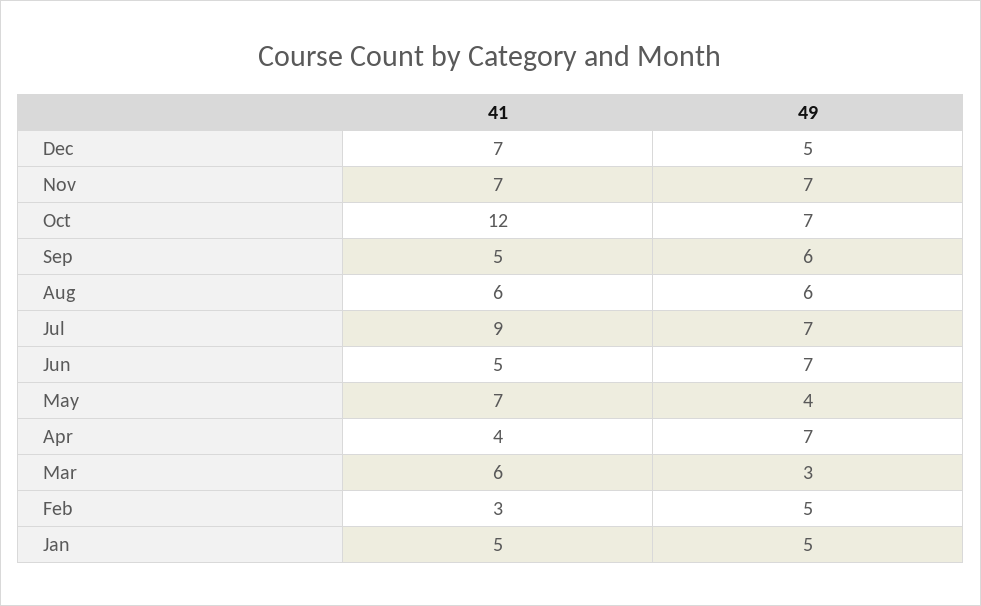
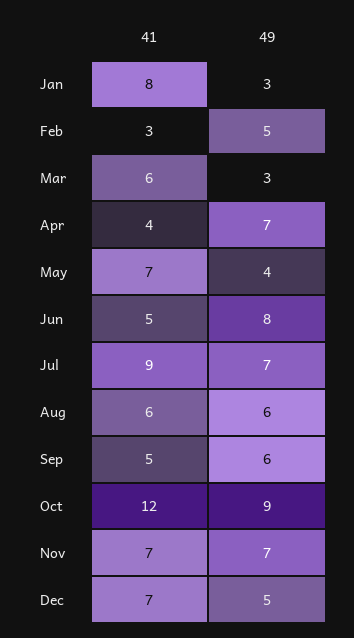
49, Oct: 7 -> 9
49, Jun: 7 -> 8
41, Jan: 5 -> 8
49, Jan: 5 -> 3

